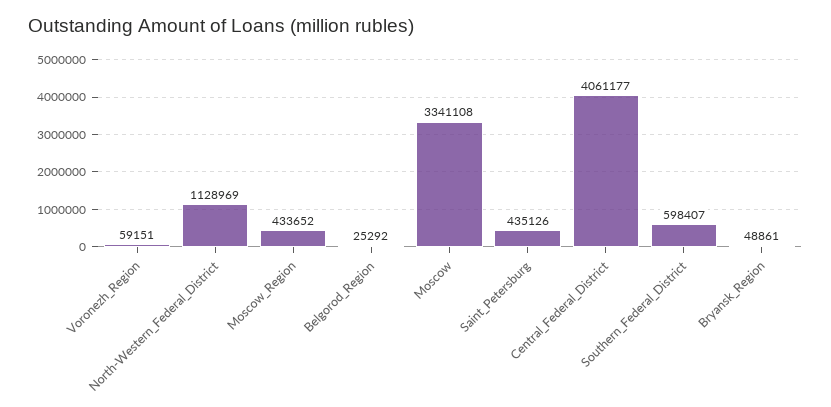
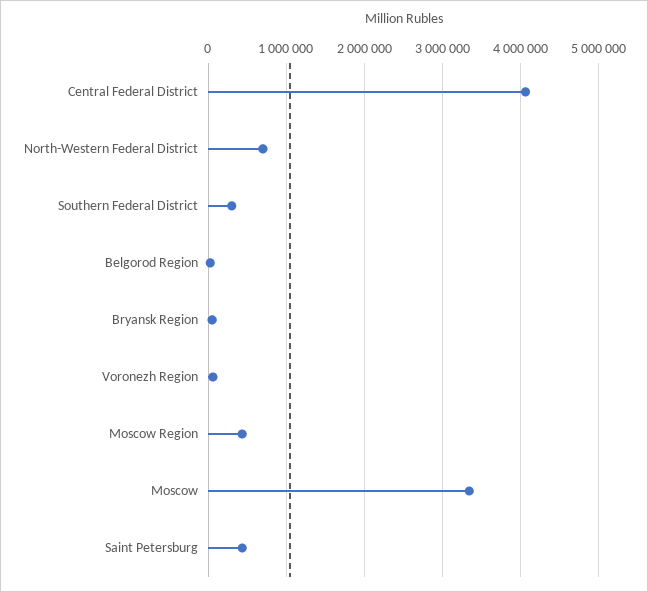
North-Western_Federal_District: 1128969 -> 700000
Southern_Federal_District: 598407 -> 300000

